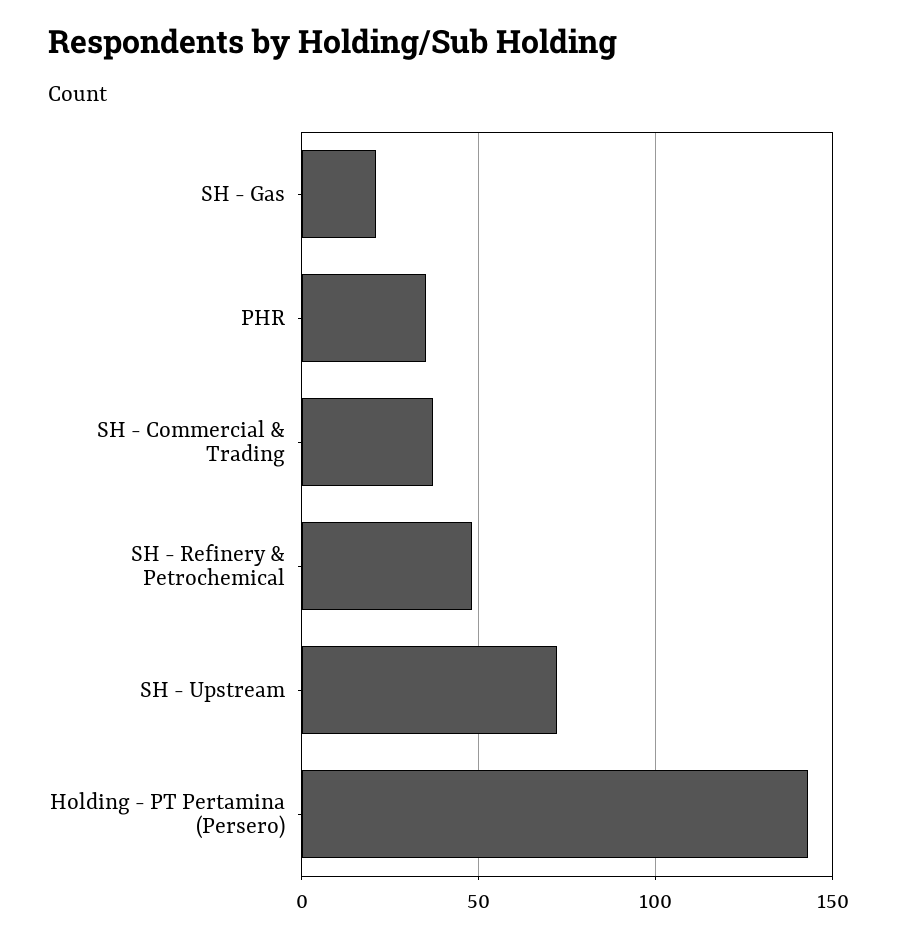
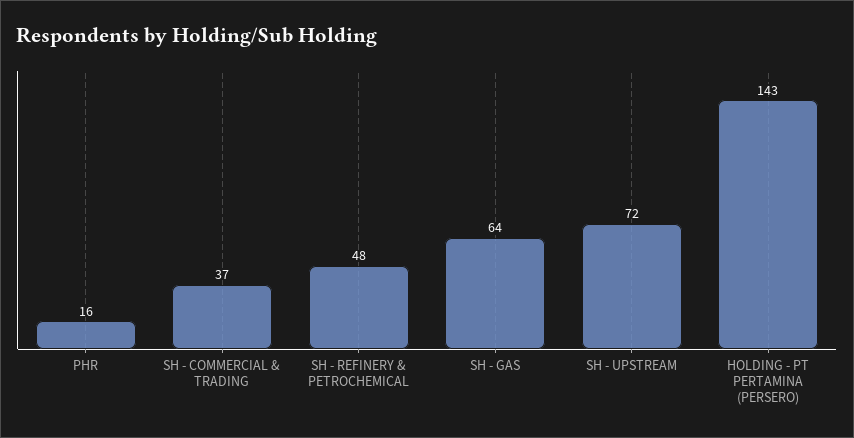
SH - Gas: 20 -> 64
PHR: 35 -> 16

